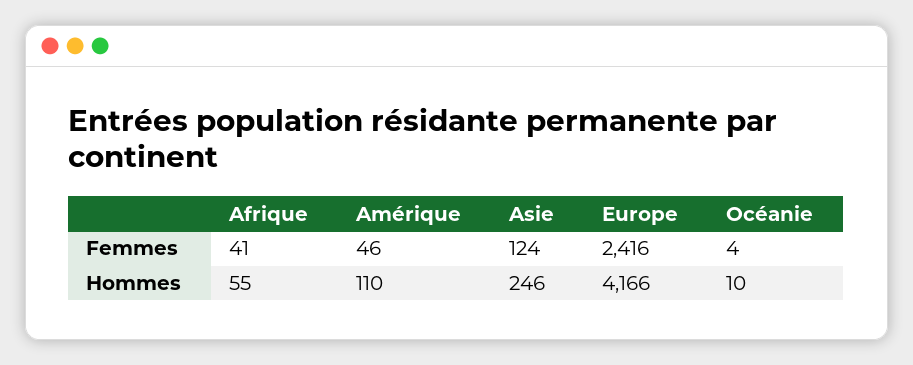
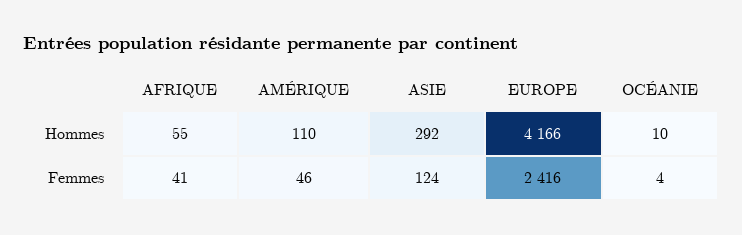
Asie, Hommes: 246 -> 292

